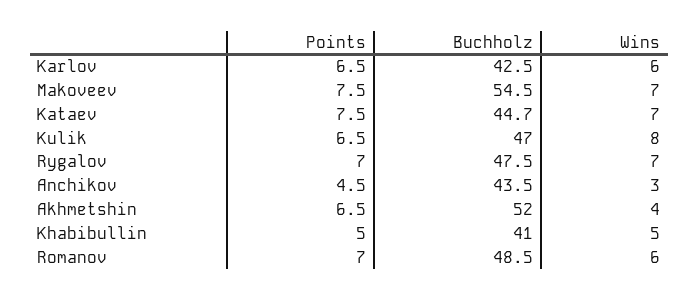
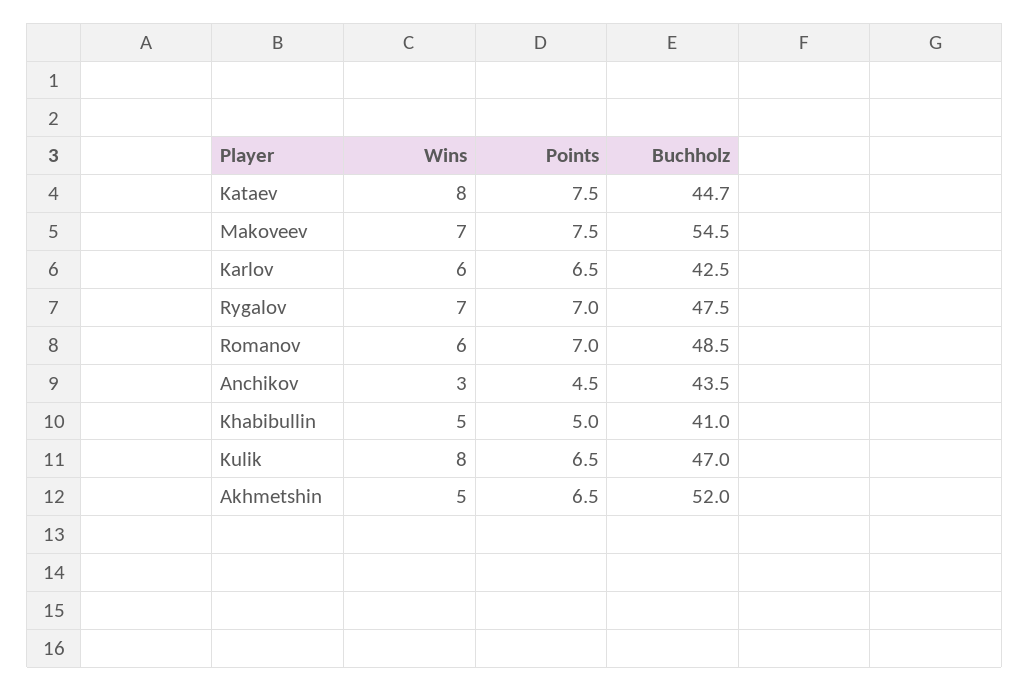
Wins, Kataev: 7 -> 8
Wins, Akhmetshin: 4 -> 5

